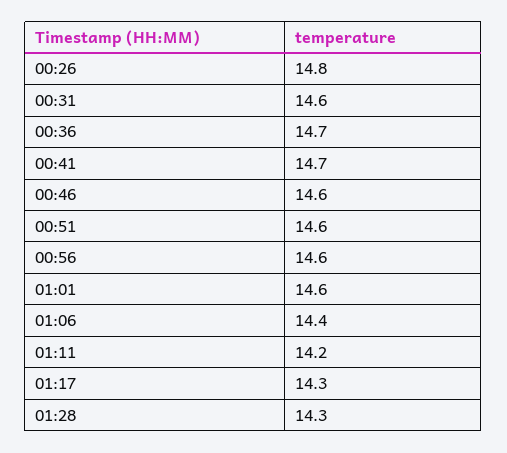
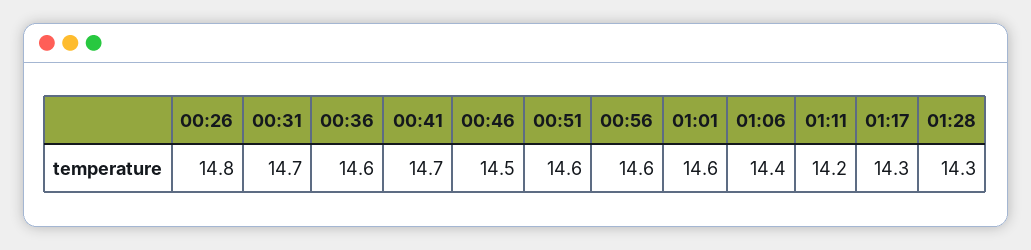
00:31: 14.6 -> 14.7
00:36: 14.7 -> 14.6
00:46: 14.6 -> 14.5

